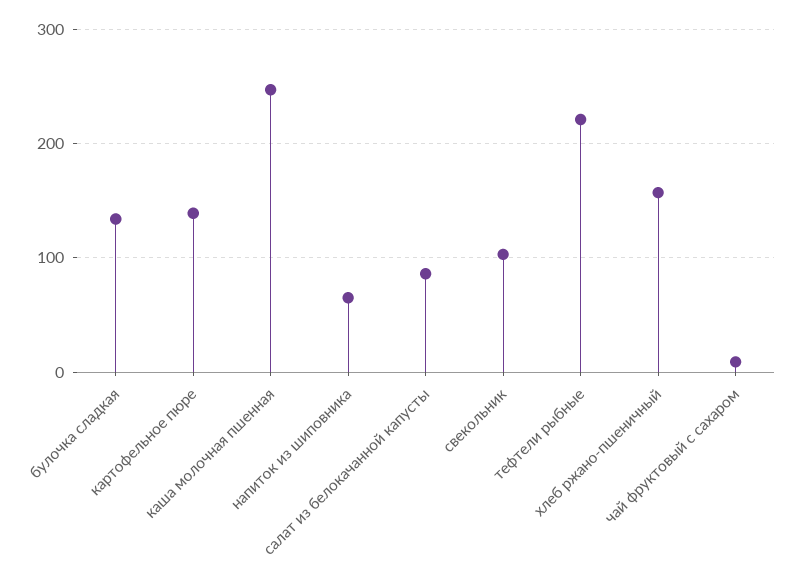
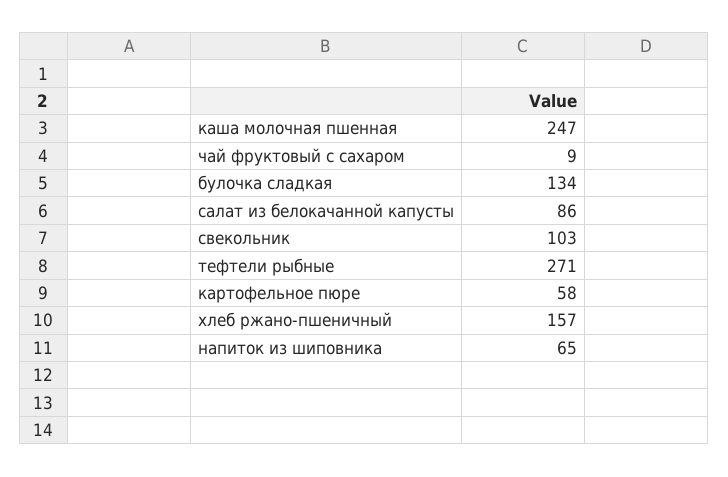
картофельное пюре: 140 -> 58
тефтели рыбные: 220 -> 271

